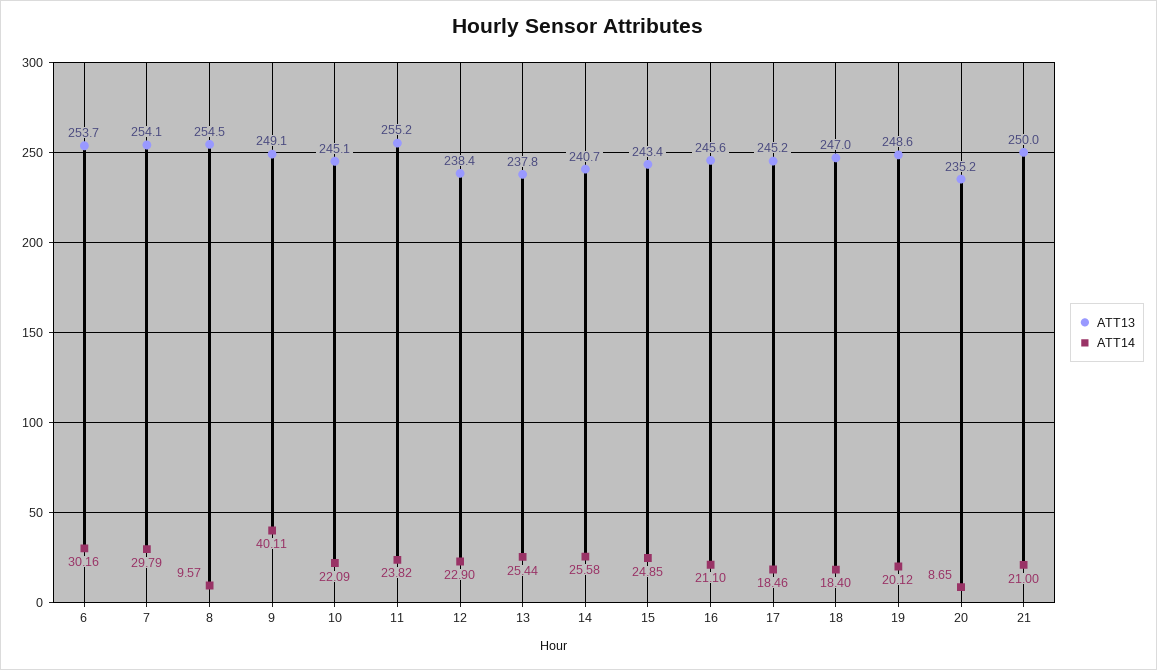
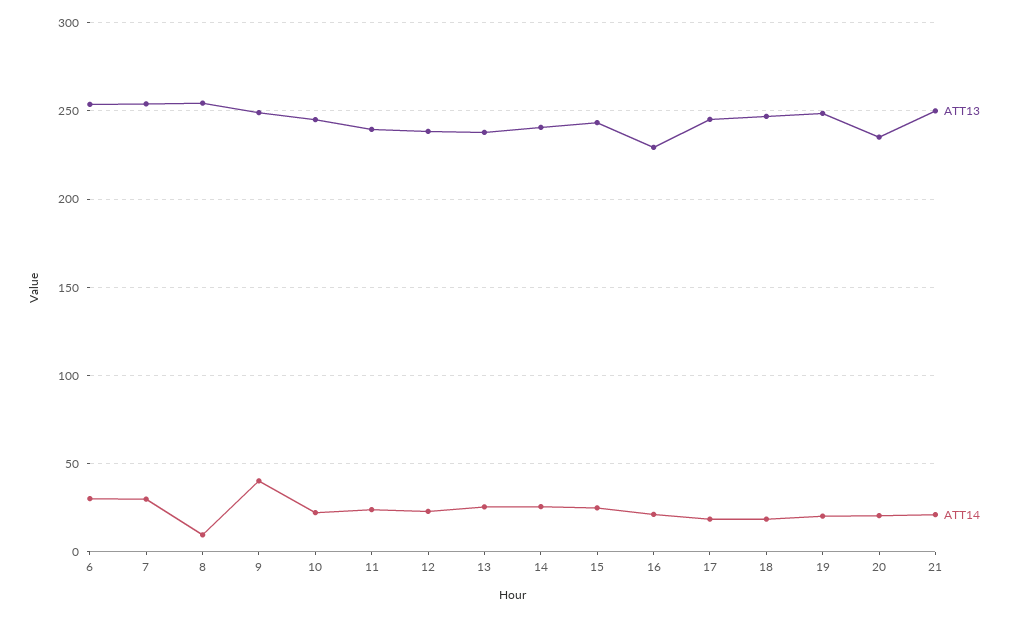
ATT13, 11: 255.2 -> 240
ATT13, 16: 245.6 -> 230
ATT14, 20: 8.65 -> 20

